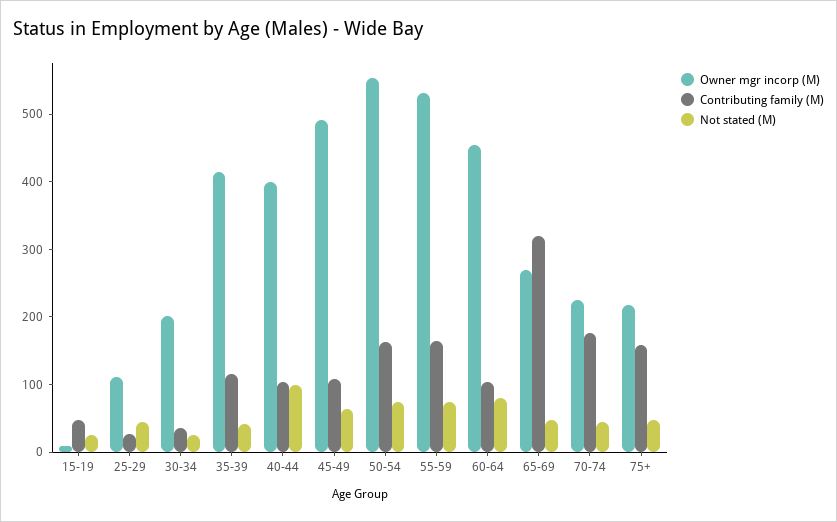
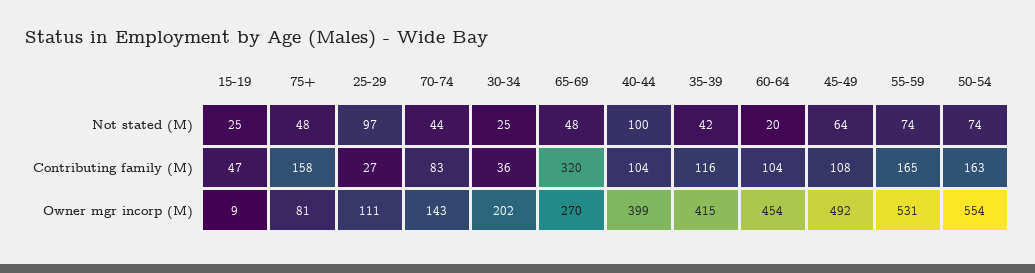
Not stated (M), 25-29: 40 -> 97
Not stated (M), 60-64: 80 -> 20
Owner mgr incorp (M), 70-74: 220 -> 143
Contributing family (M), 70-74: 180 -> 83
Owner mgr incorp (M), 75+: 220 -> 81

